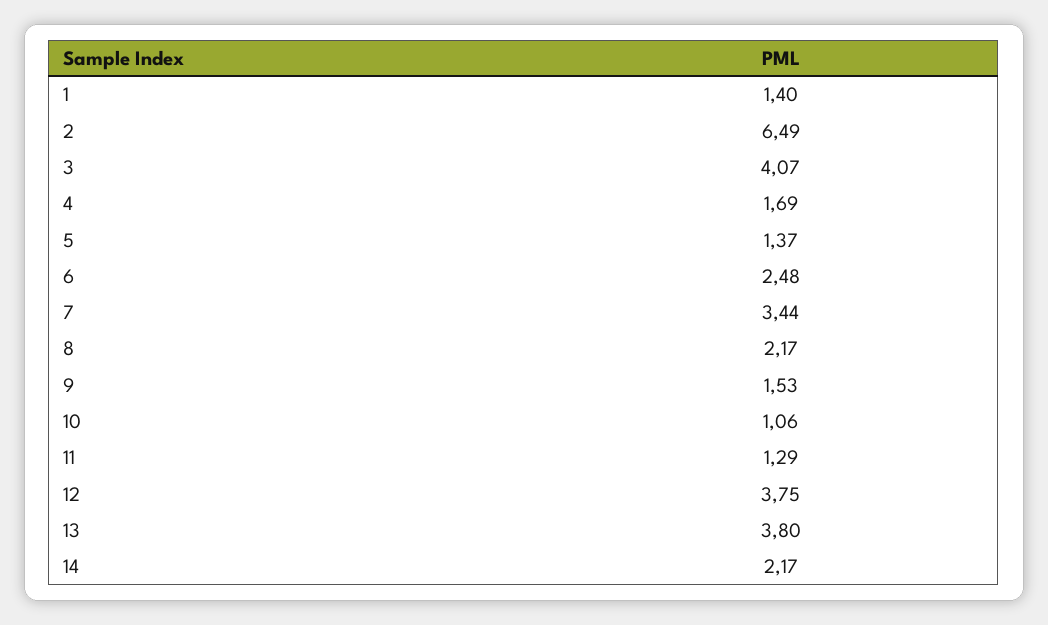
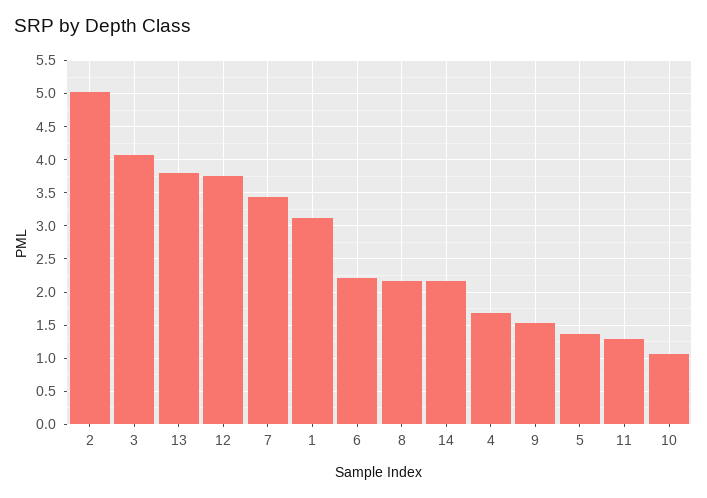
1: 1.4 -> 3.1
2: 6.49 -> 5
6: 2.48 -> 2.2

